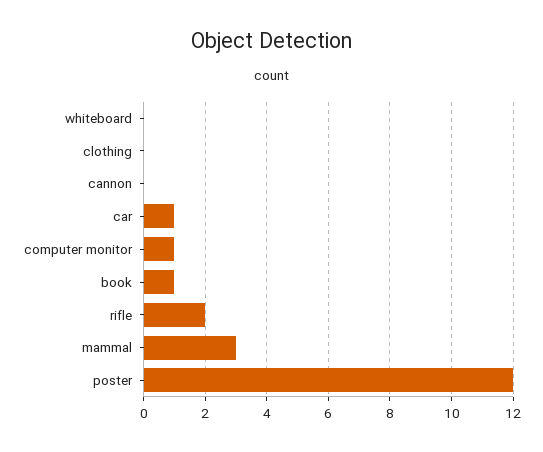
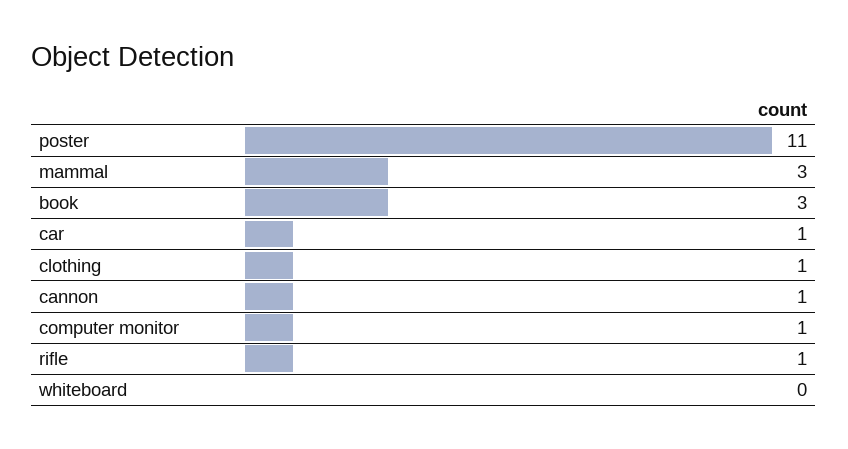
clothing: 0 -> 1
cannon: 0 -> 1
book: 1 -> 3
rifle: 2 -> 1
poster: 12 -> 11

